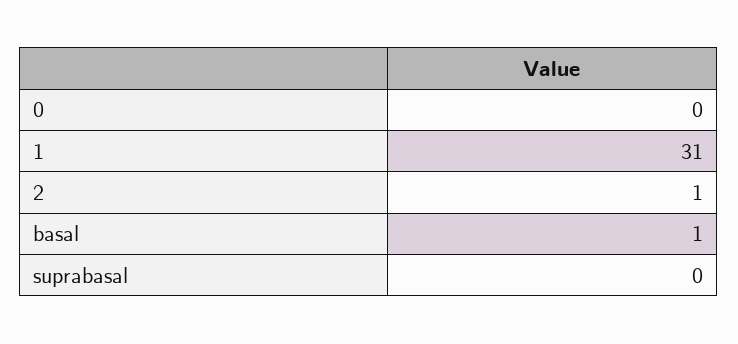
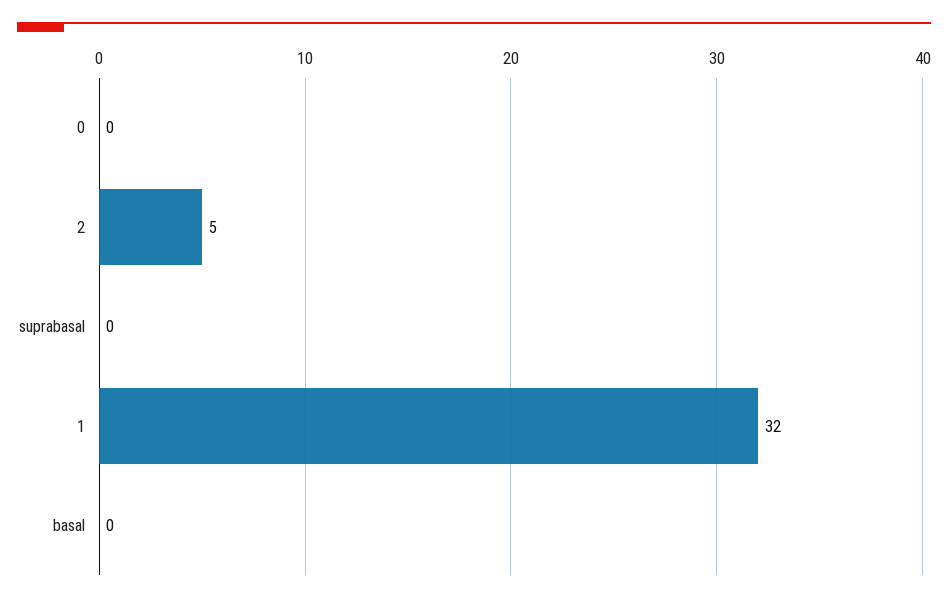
1: 31 -> 32
2: 1 -> 5
basal: 1 -> 0

